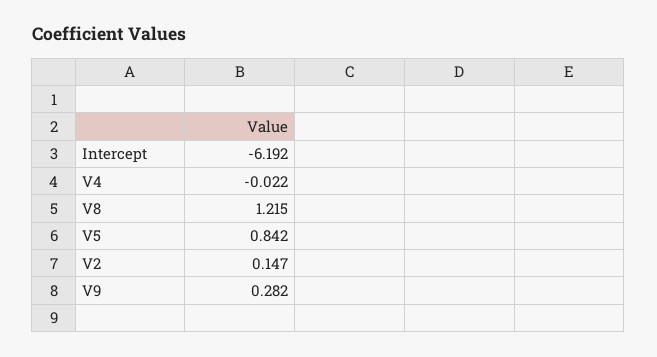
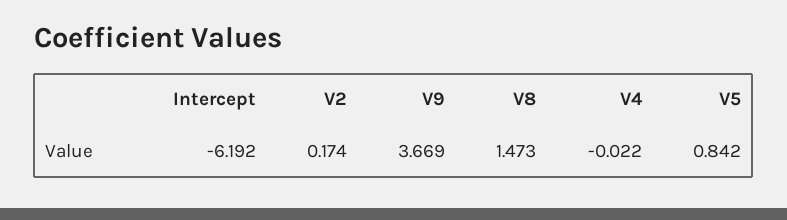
V8: 1.215 -> 1.473
V2: 0.147 -> 0.174
V9: 0.282 -> 3.669

